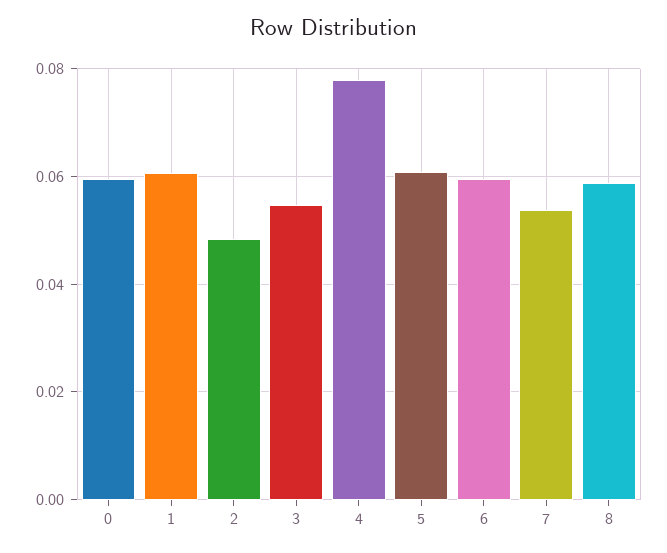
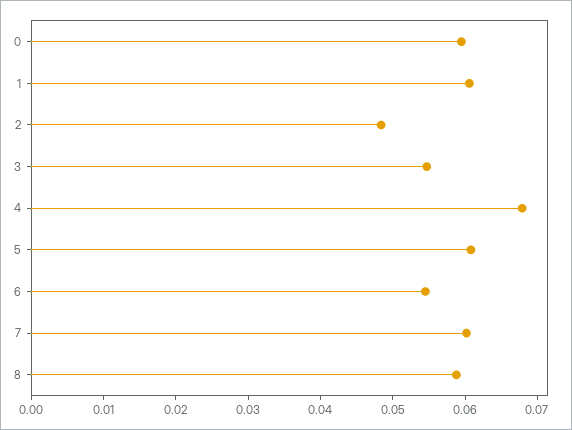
4: 0.078 -> 0.068
6: 0.06 -> 0.054
7: 0.054 -> 0.06

